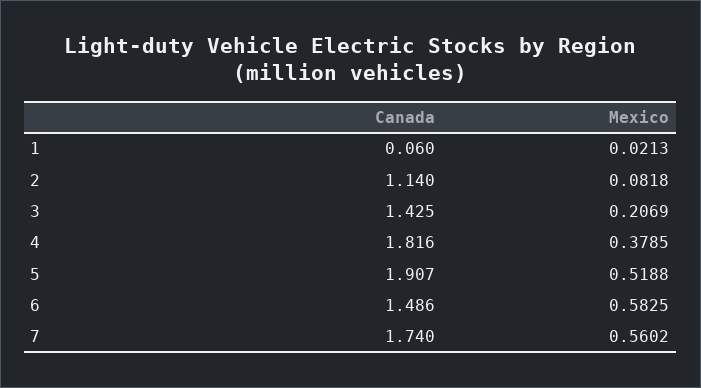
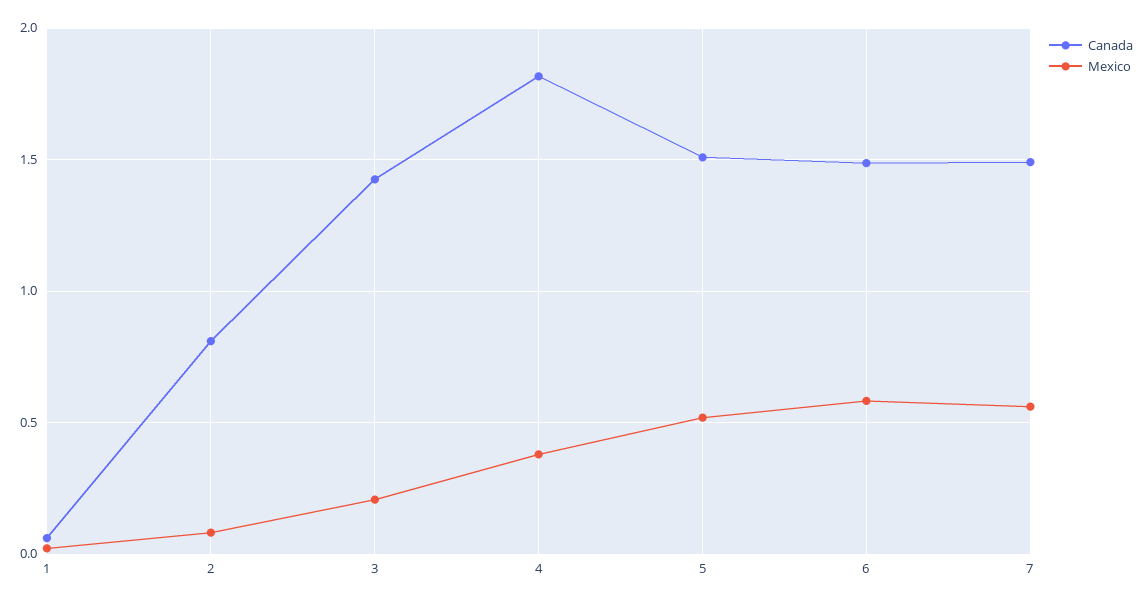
Canada, 2: 1.14 -> 0.8
Canada, 5: 1.907 -> 1.5
Canada, 7: 1.74 -> 1.5

